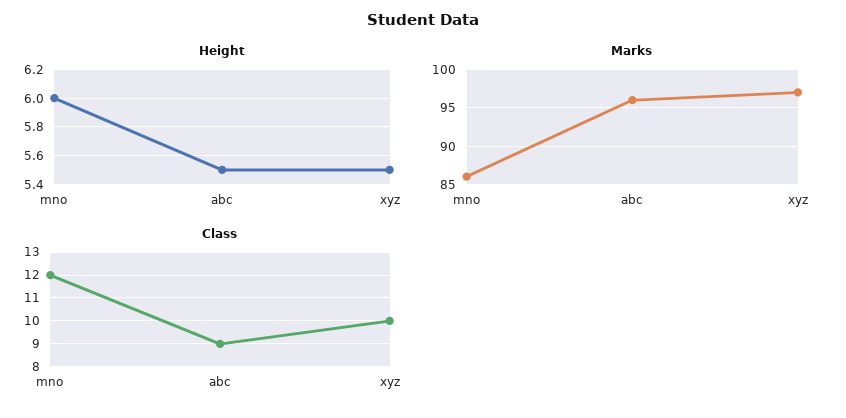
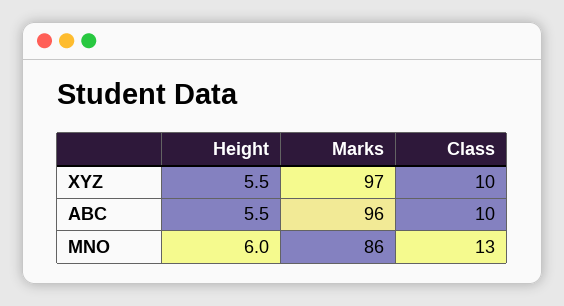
Class, mno: 12 -> 13
Class, abc: 9 -> 10

